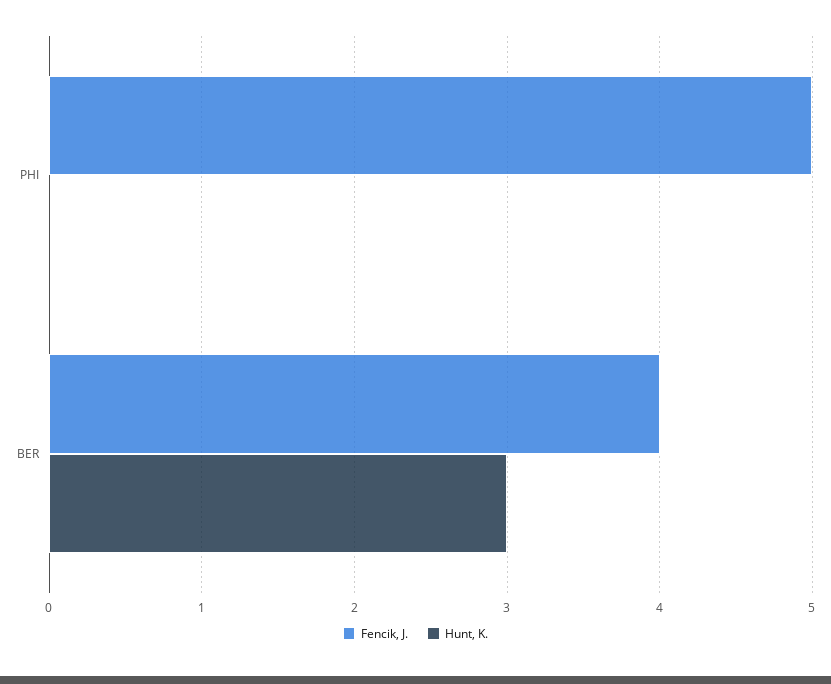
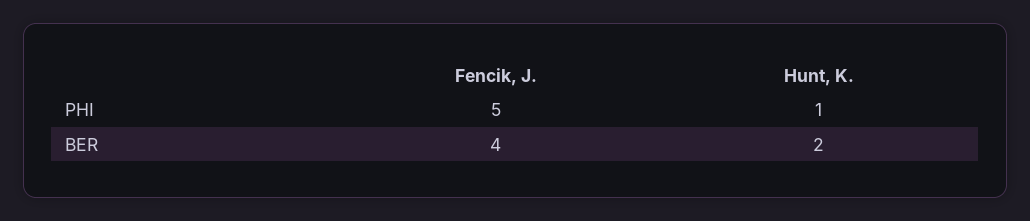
Hunt, K., PHI: 0 -> 1
Hunt, K., BER: 3 -> 2

